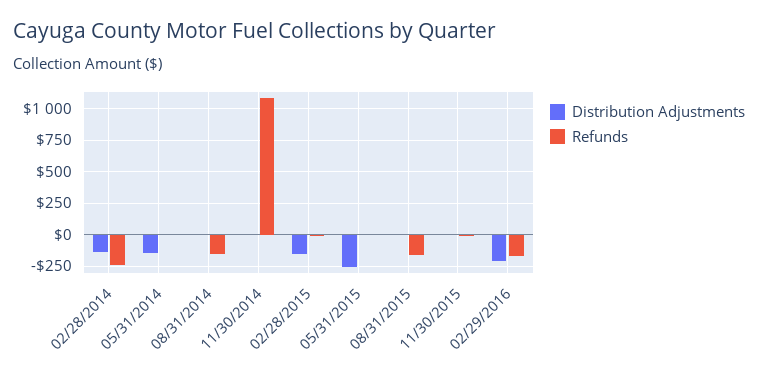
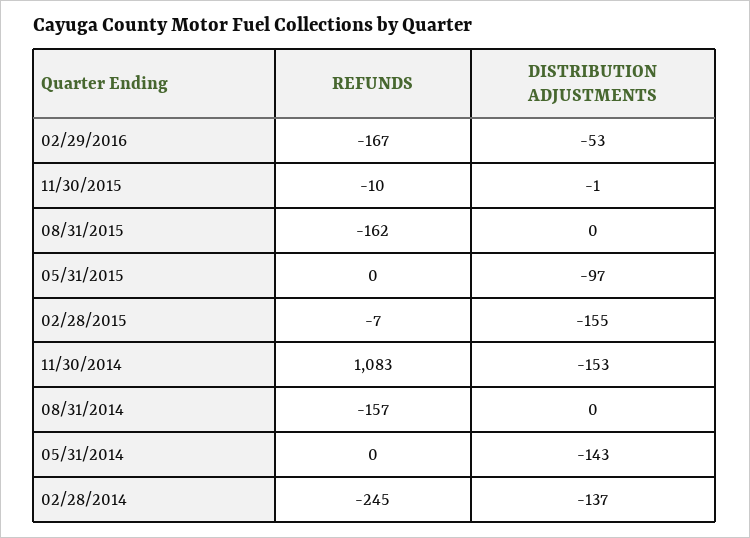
Distribution Adjustments, 11/30/2014: 0 -> -153
Distribution Adjustments, 05/31/2015: -250 -> -97
Distribution Adjustments, 02/29/2016: -200 -> -53

